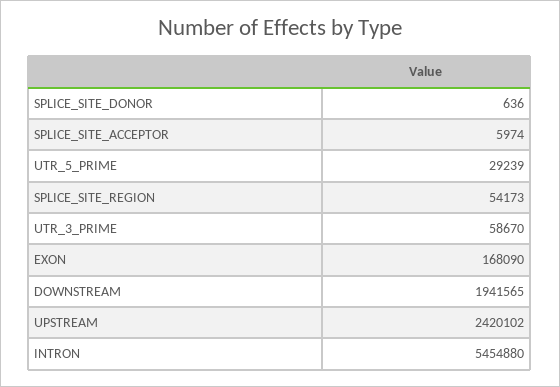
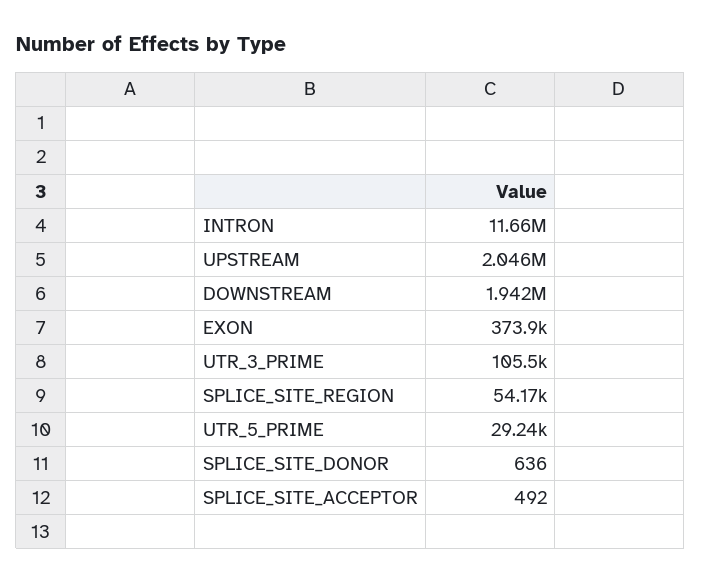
SPLICE_SITE_ACCEPTOR: 5974 -> 492
UTR_3_PRIME: 58670 -> 105500
EXON: 168090 -> 373900
UPSTREAM: 2420102 -> 2046000
INTRON: 5454880 -> 11660000

